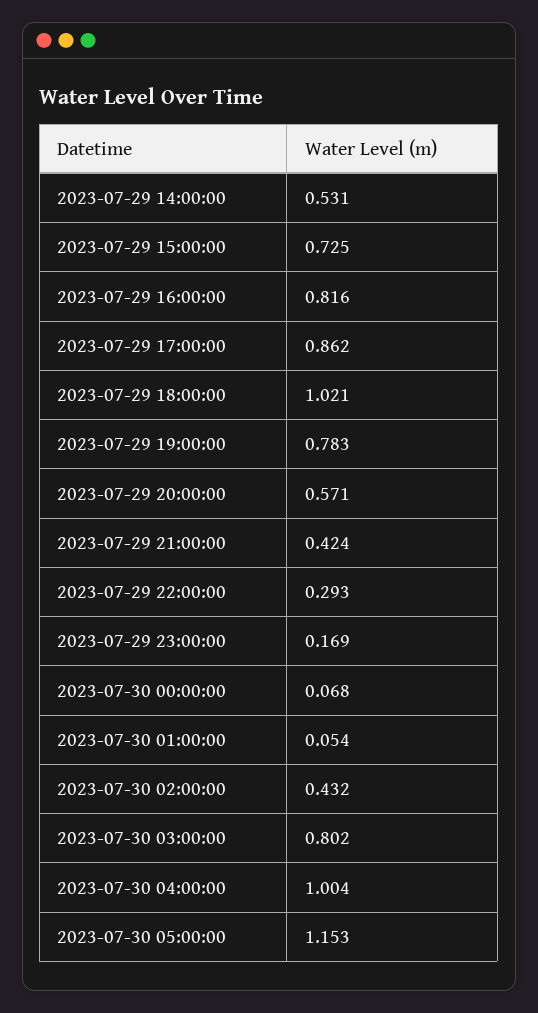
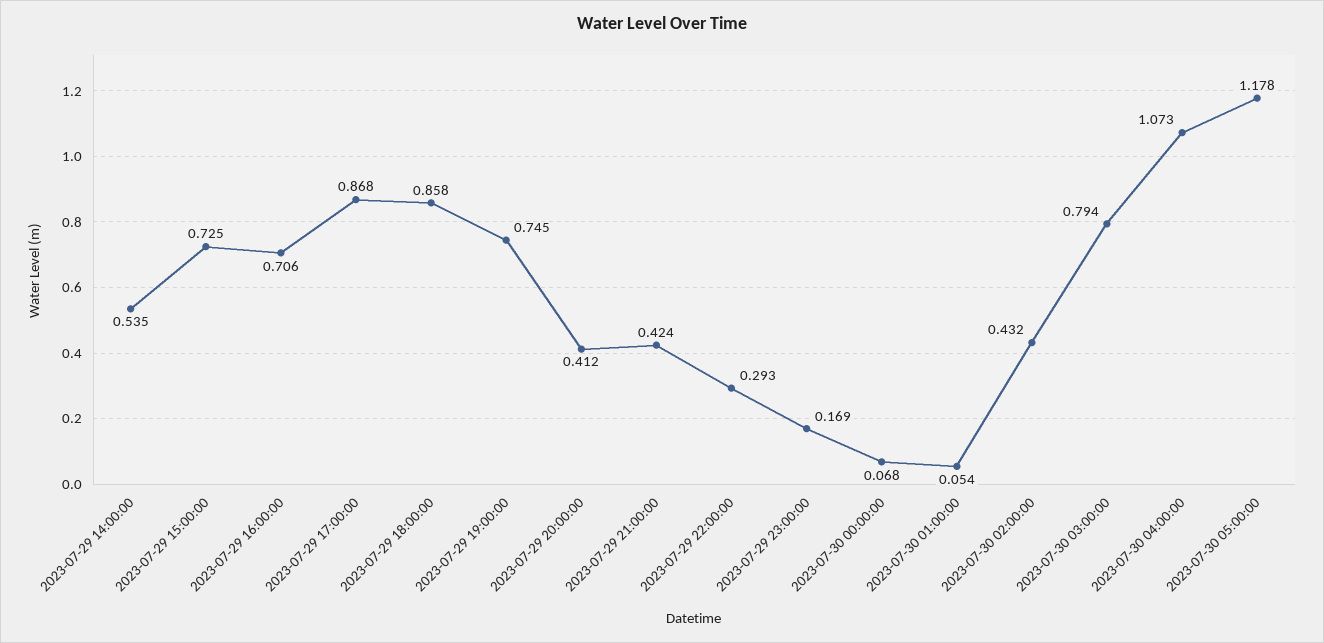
2023-07-29 14:00:00: 0.531 -> 0.535
2023-07-29 16:00:00: 0.816 -> 0.706
2023-07-29 17:00:00: 0.862 -> 0.868
2023-07-29 18:00:00: 1.021 -> 0.858
2023-07-29 19:00:00: 0.783 -> 0.745
2023-07-29 20:00:00: 0.571 -> 0.412
2023-07-30 03:00:00: 0.802 -> 0.794
2023-07-30 04:00:00: 1.004 -> 1.073
2023-07-30 05:00:00: 1.153 -> 1.178

